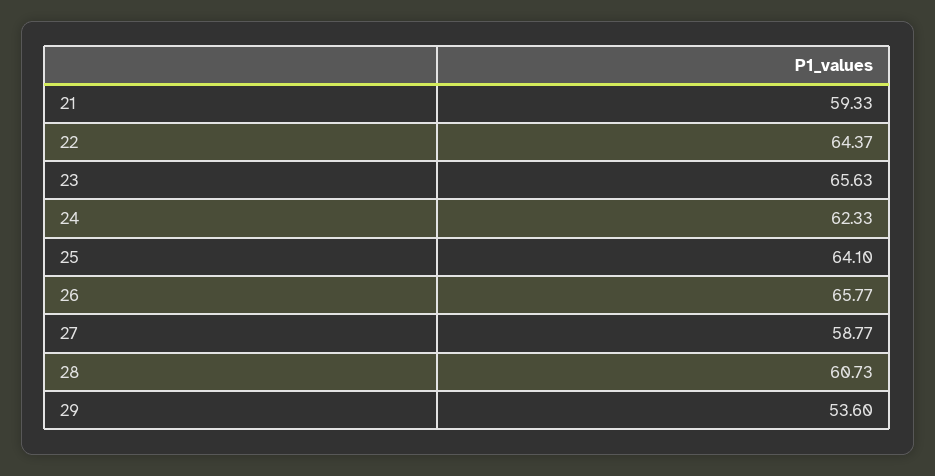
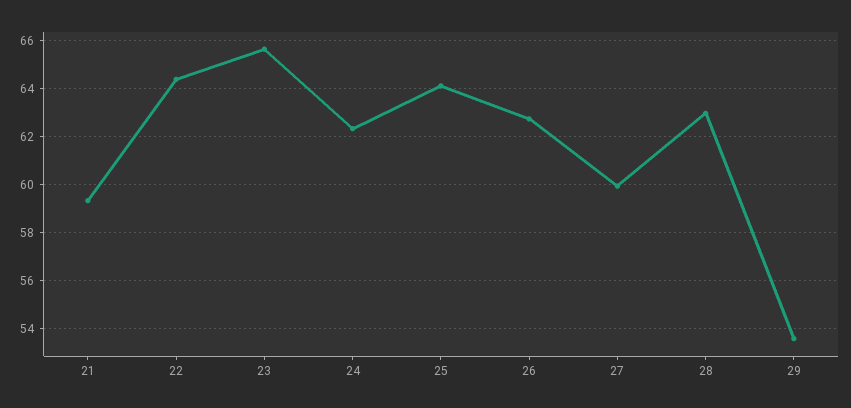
26: 65.77 -> 62.75
27: 58.77 -> 60
28: 60.73 -> 63

